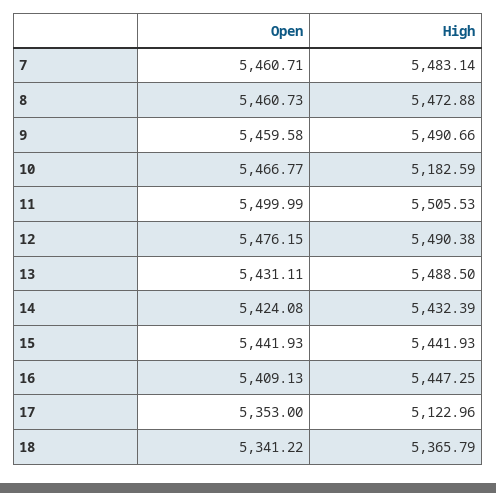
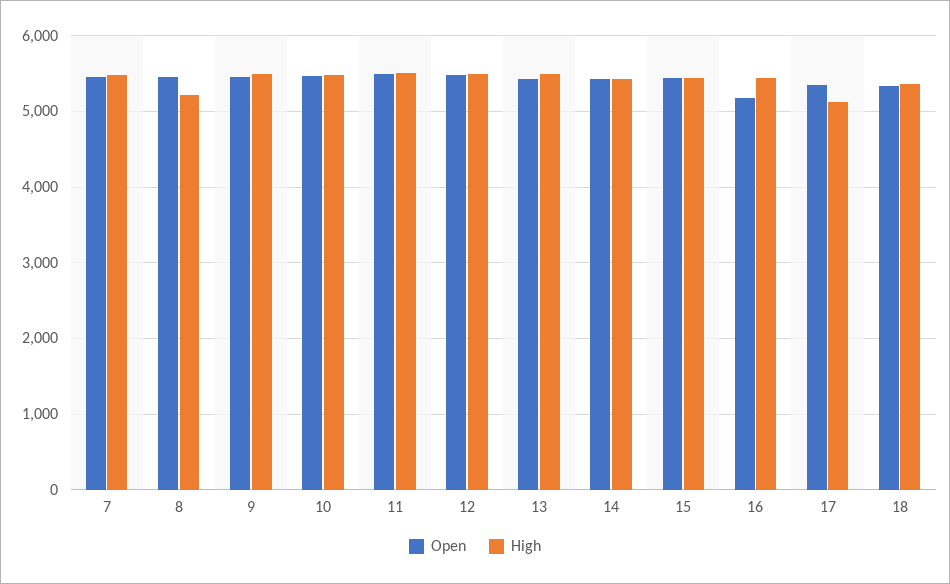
High, 8: 5472.88 -> 5200
High, 10: 5182.59 -> 5500
Open, 16: 5409.13 -> 5200

